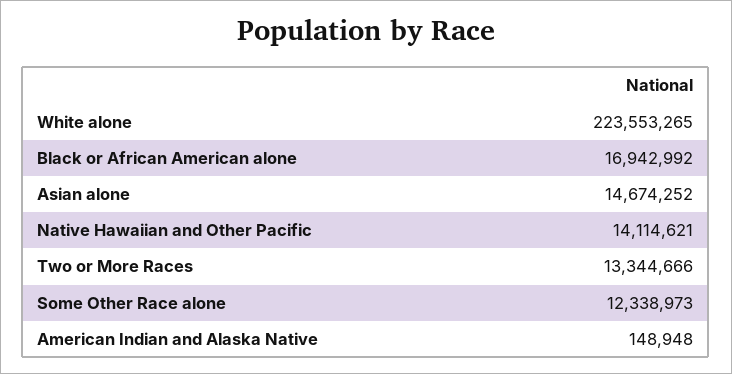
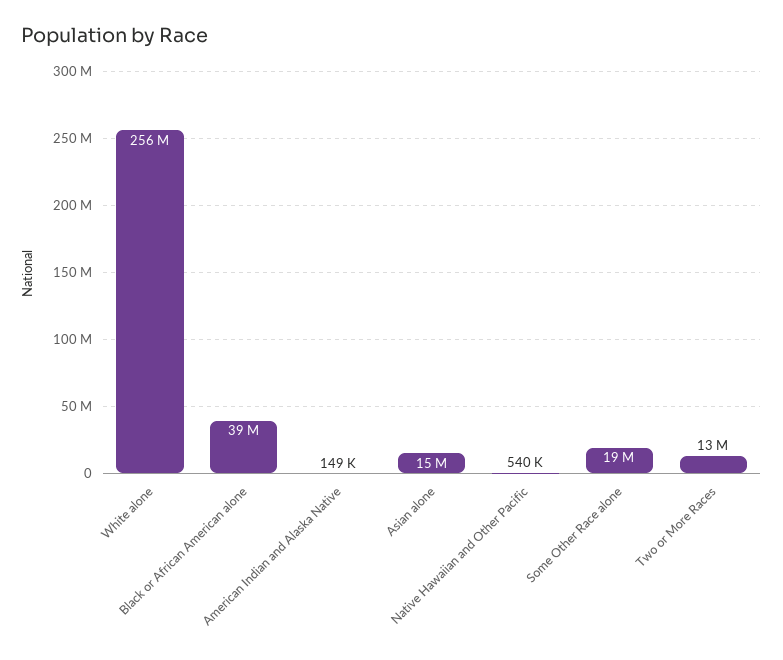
White alone: 223553265 -> 256000000
Black or African American alone: 16942992 -> 39000000
Native Hawaiian and Other Pacific: 14114621 -> 540000
Some Other Race alone: 12338973 -> 19000000

